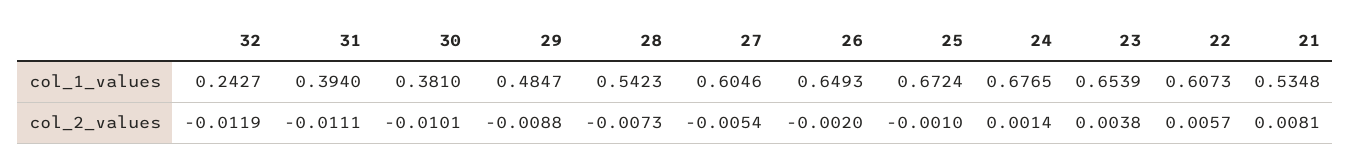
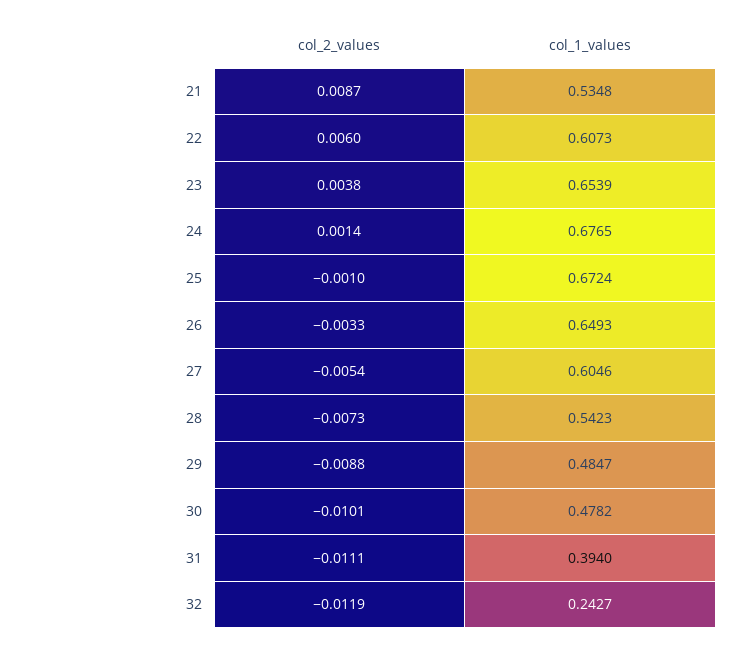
30, col_1_values: 0.381 -> 0.4782
26, col_2_values: -0.002 -> -0.0033
22, col_2_values: 0.0057 -> 0.006
21, col_2_values: 0.0081 -> 0.0087

